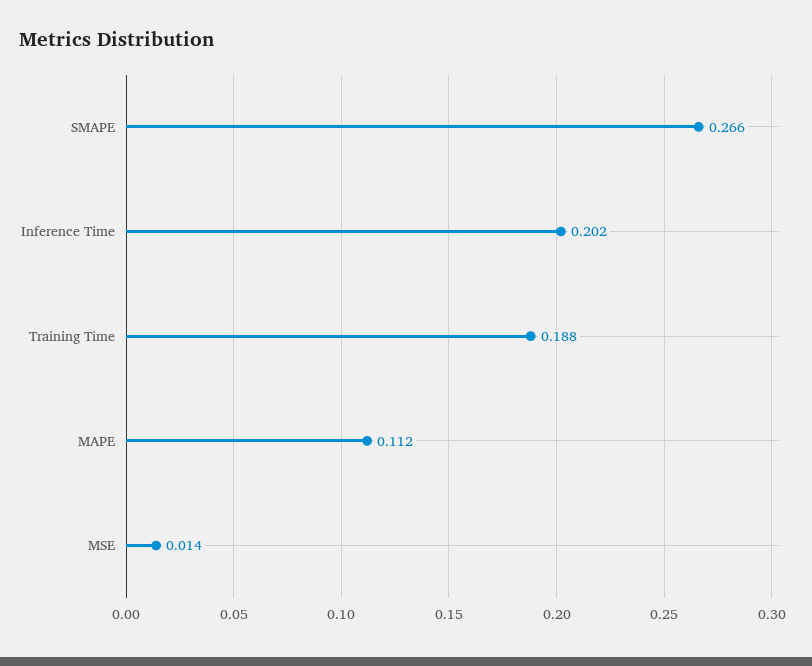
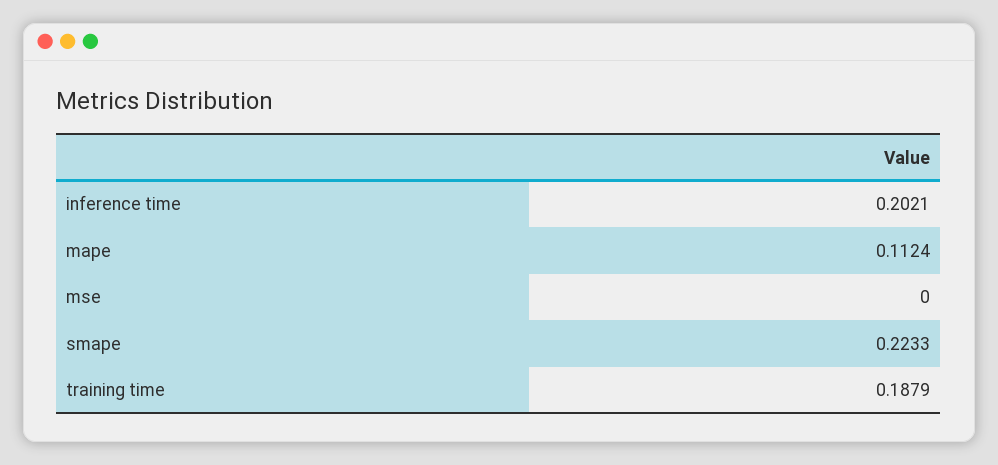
SMAPE: 0.266 -> 0.2233
MSE: 0.014 -> 0

